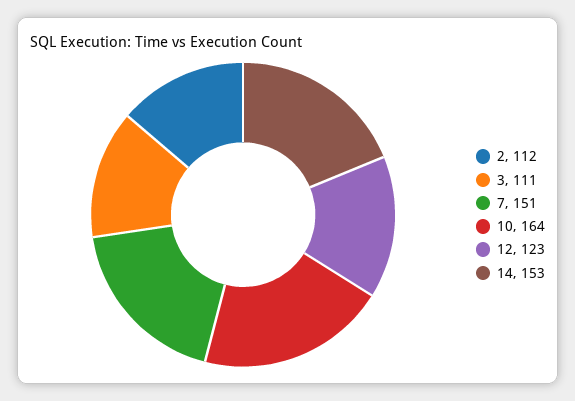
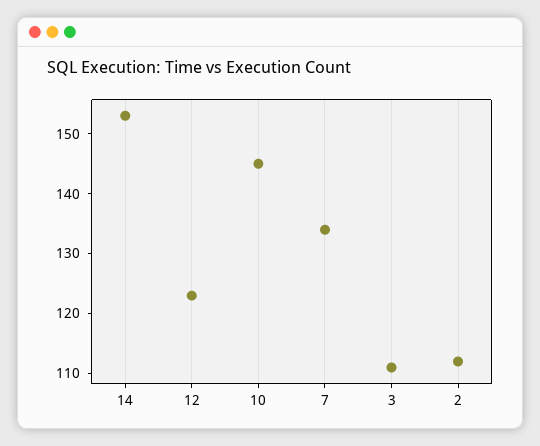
7: 151 -> 135
10: 164 -> 145

